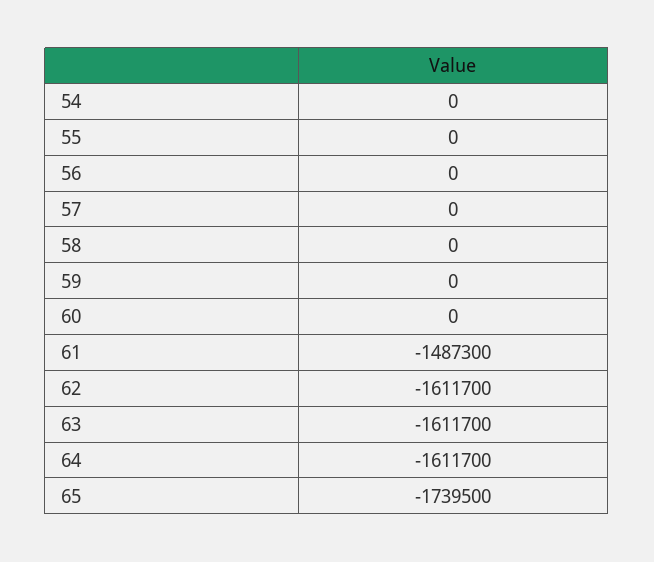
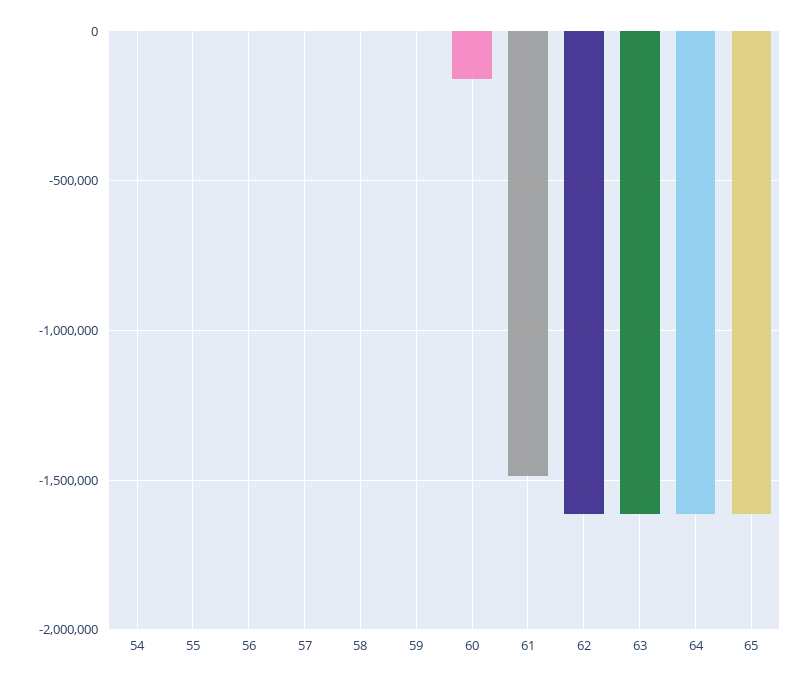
60: 0 -> -150000
65: -1739500 -> -1600000

